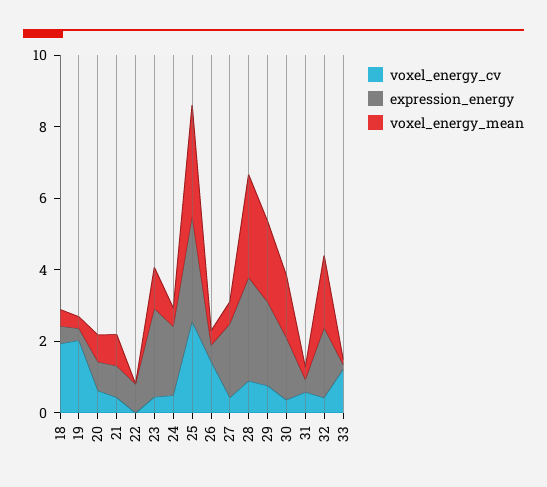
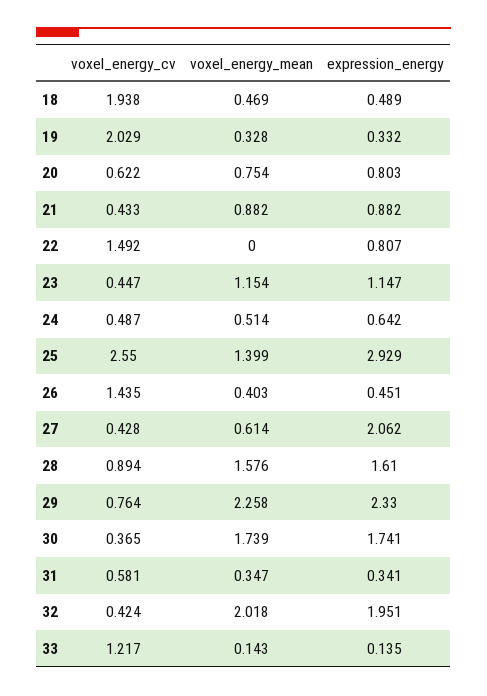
voxel_energy_cv, 22: 0 -> 1.492
expression_energy, 23: 2.5 -> 1.147
expression_energy, 24: 2 -> 0.642
voxel_energy_mean, 25: 3 -> 1.399
expression_energy, 28: 3 -> 1.61
voxel_energy_mean, 28: 3 -> 1.576

